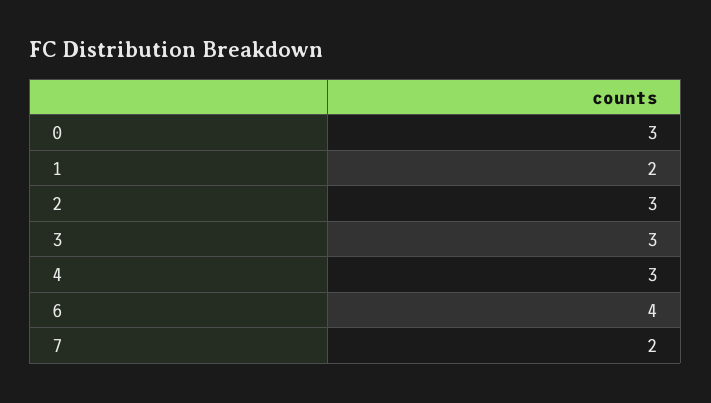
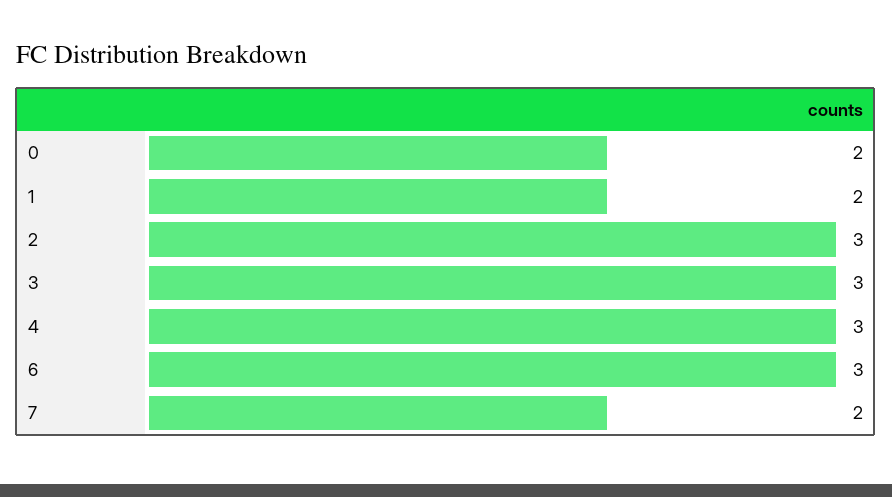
0: 3 -> 2
6: 4 -> 3

